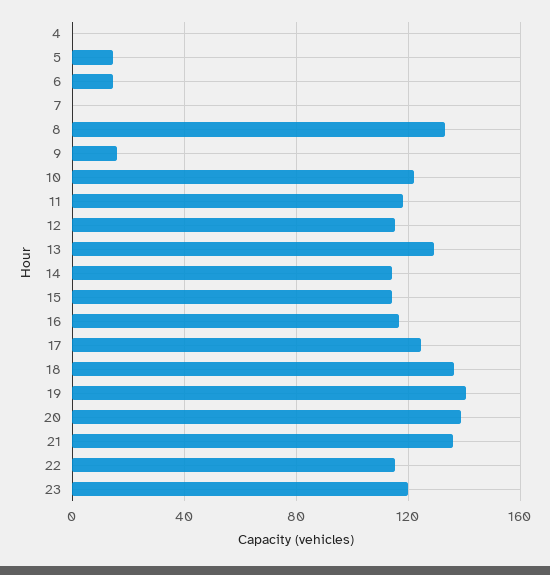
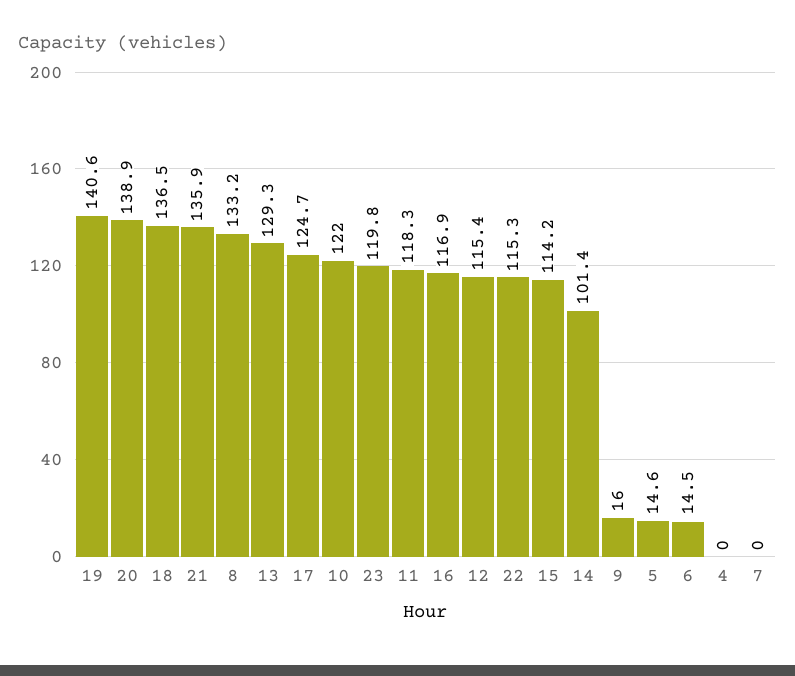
14: 115 -> 101.4

